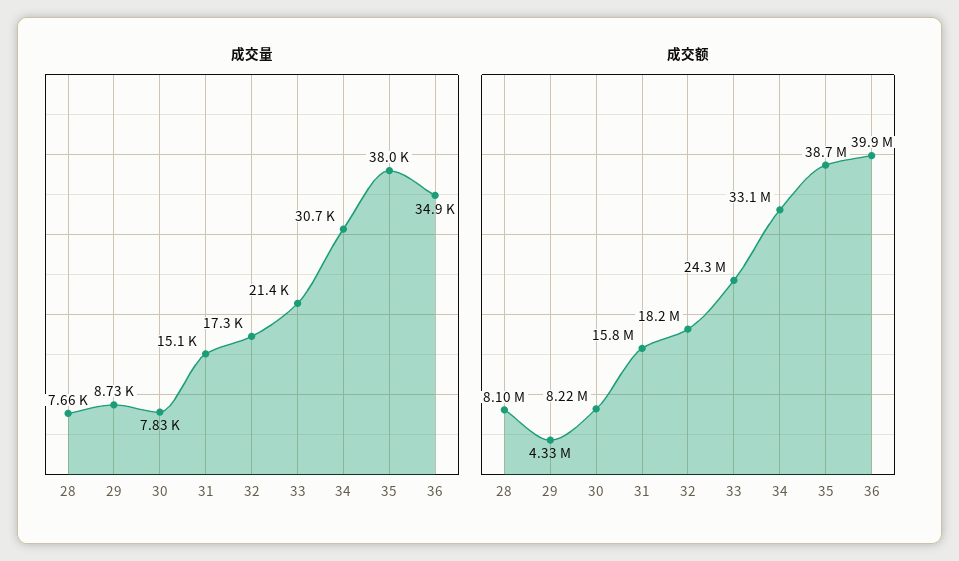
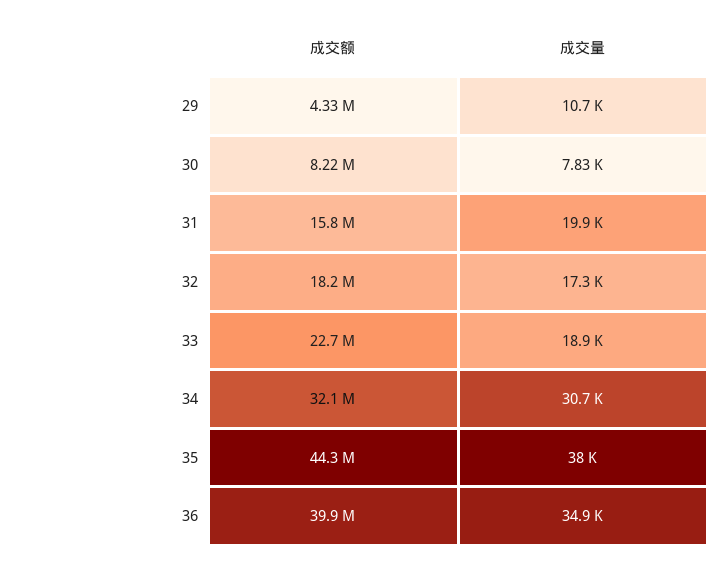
成交量, 28: 7660 -> none
成交量, 29: 8730 -> 10700
成交量, 31: 15100 -> 19900
成交量, 33: 21400 -> 18900
成交额, 28: 8100000 -> none
成交额, 33: 24300000 -> 22700000
成交额, 34: 33100000 -> 32100000
成交额, 35: 38700000 -> 44300000

